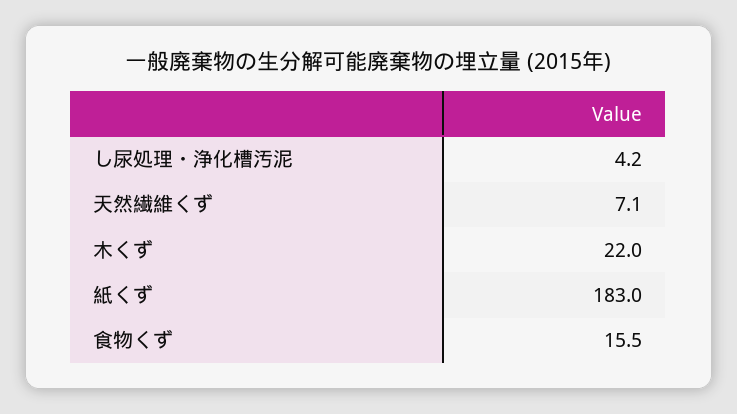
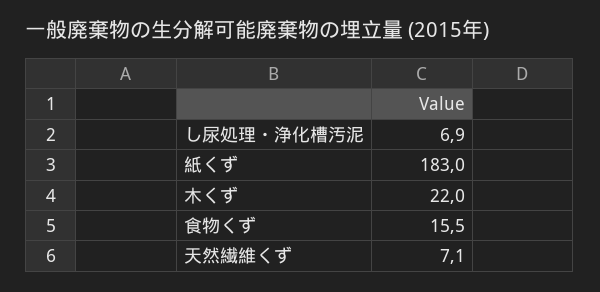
し尿処理・浄化槽汚泥: 4.2 -> 6.9

